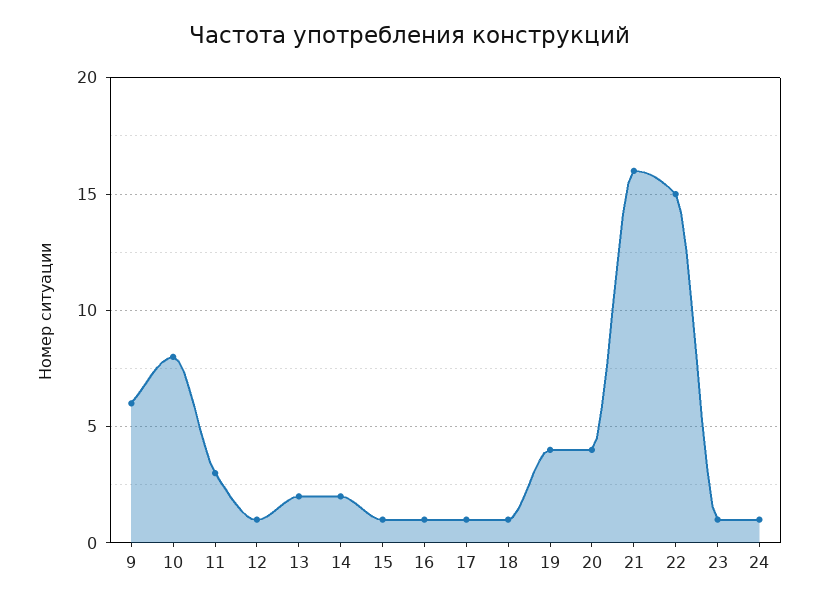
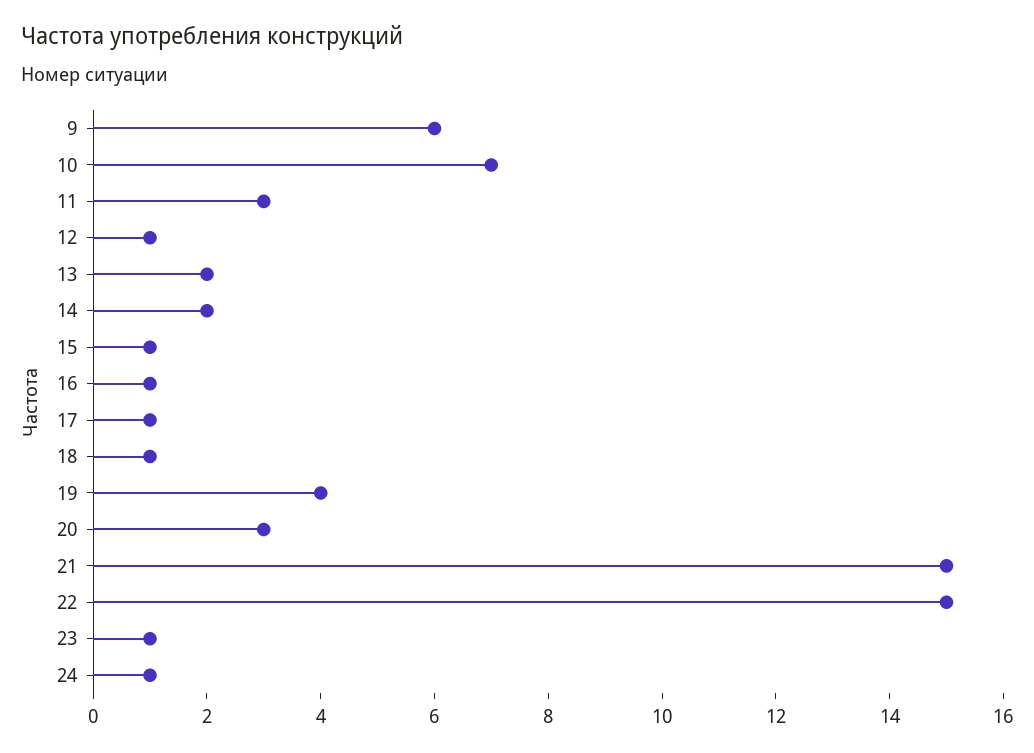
10: 8 -> 7
20: 4 -> 3
21: 16 -> 15

